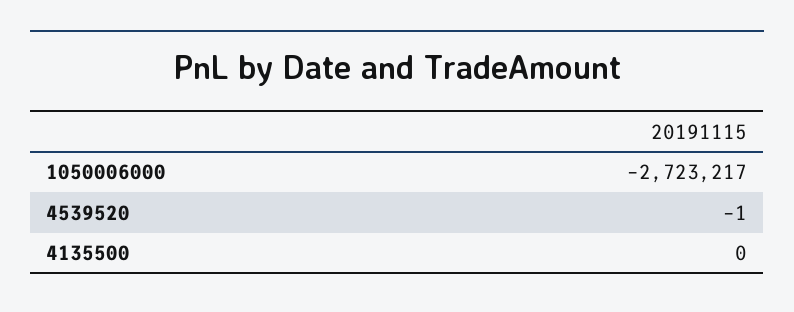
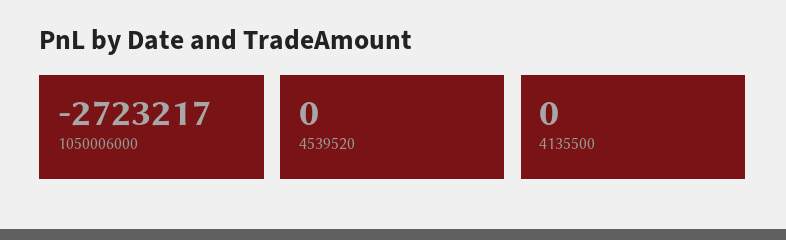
4539520: -1 -> 0

